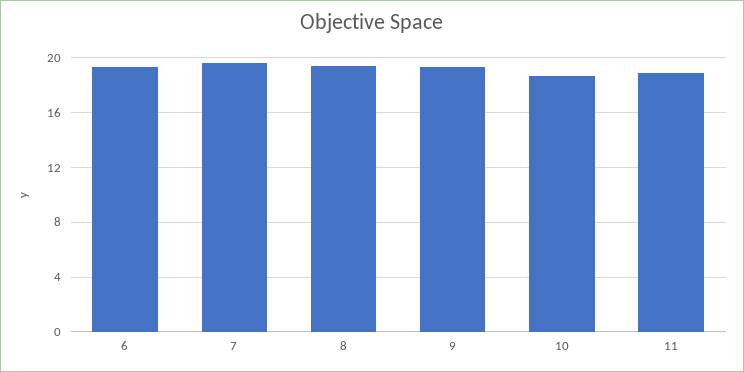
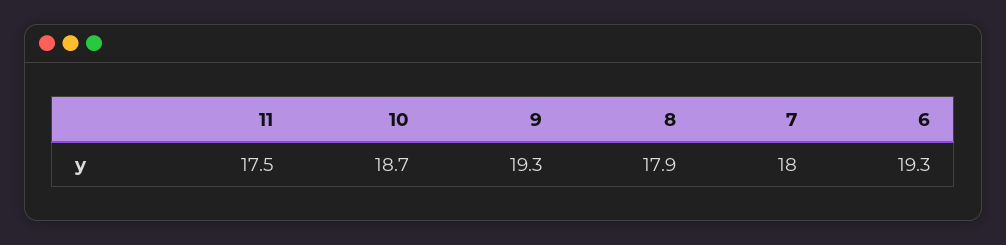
7: 19.5 -> 18
8: 19.5 -> 17.9
11: 19 -> 17.5

